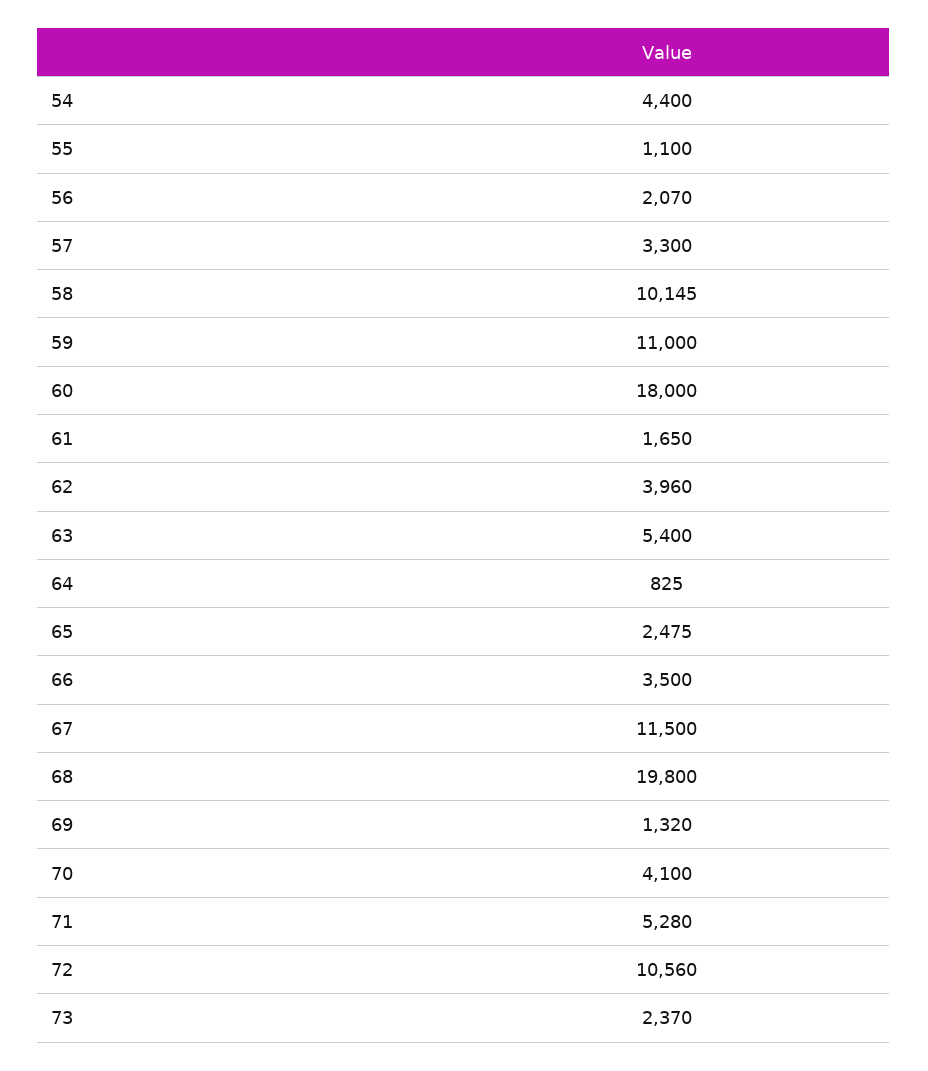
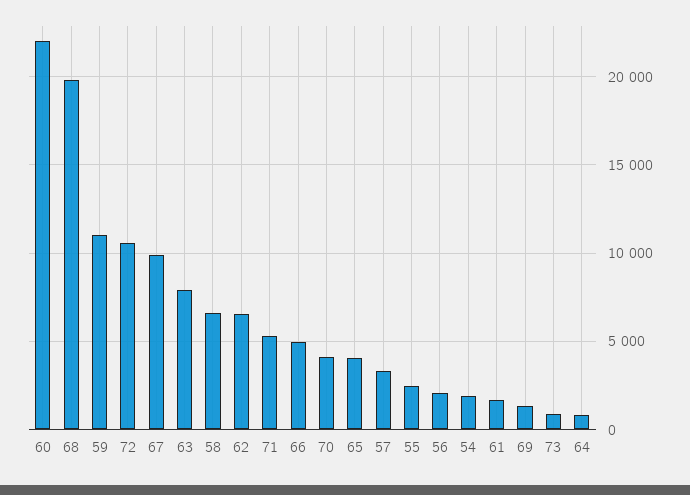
54: 4400 -> 2000
55: 1100 -> 2500
58: 10145 -> 6500
60: 18000 -> 22000
62: 3960 -> 6500
63: 5400 -> 8000
65: 2475 -> 4000
66: 3500 -> 5000
67: 11500 -> 10000
73: 2370 -> 1000

